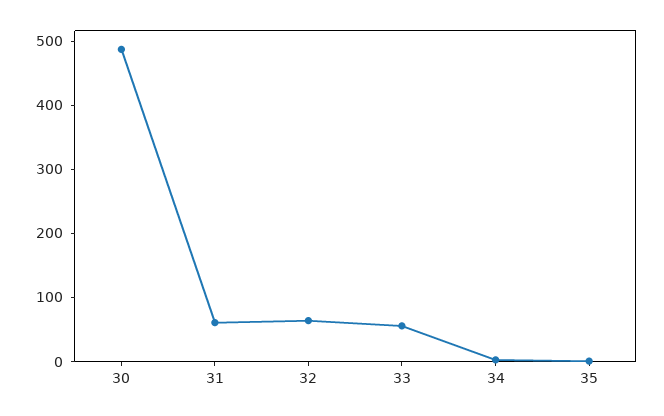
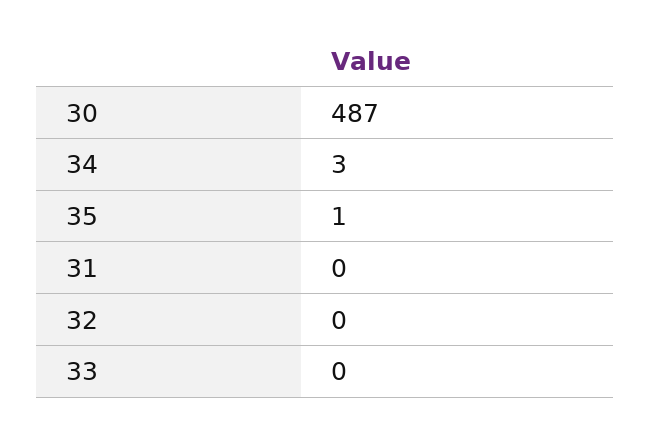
31: 60 -> 0
32: 60 -> 0
33: 60 -> 0

